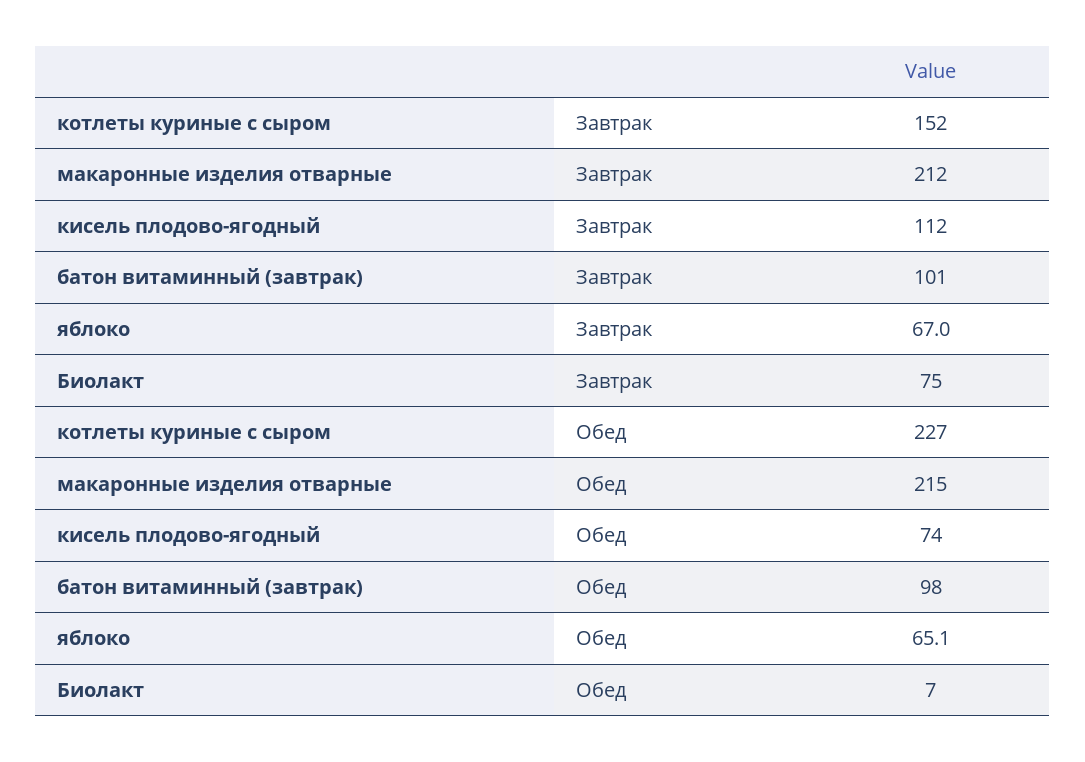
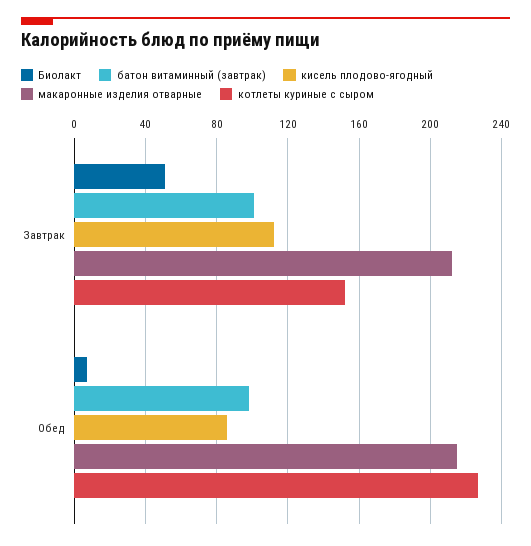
яблоко, Завтрак: 67 -> none
Биолакт, Завтрак: 75 -> 50
кисель плодово-ягодный, Обед: 74 -> 85
яблоко, Обед: 65.1 -> none

